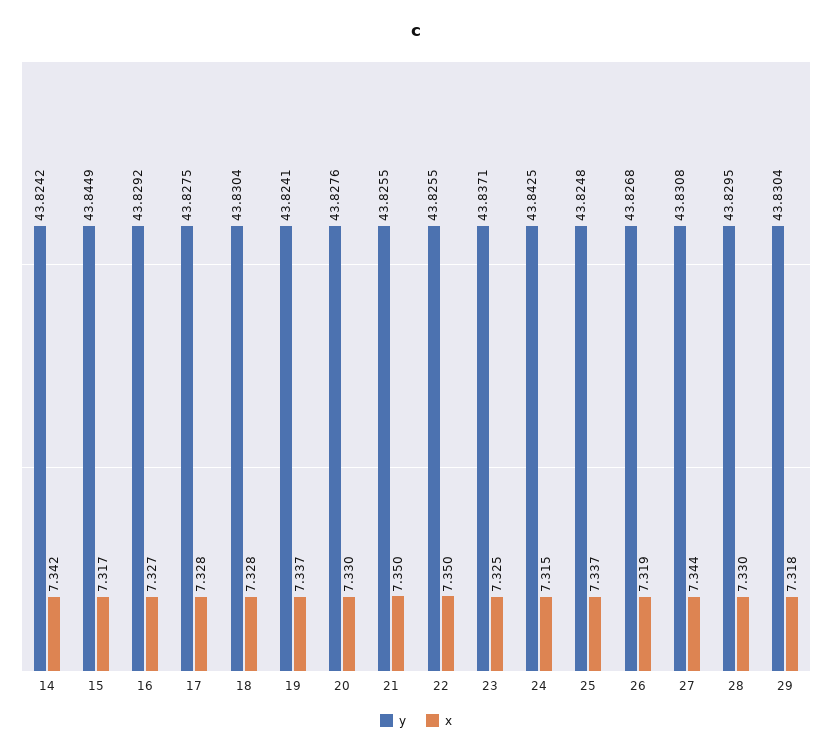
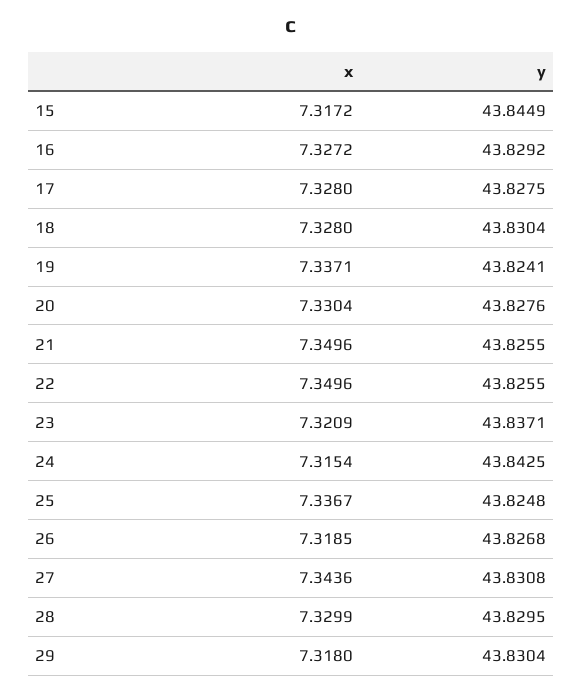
y, 14: 43.8242 -> none
x, 14: 7.342 -> none
x, 23: 7.325 -> 7.3209

